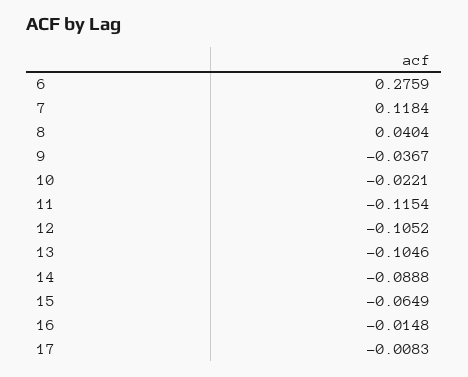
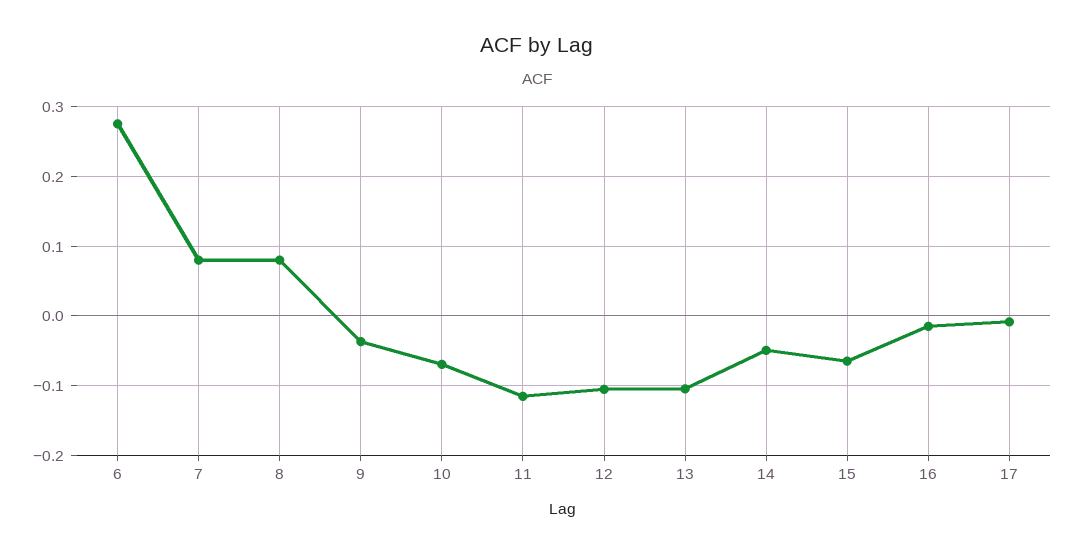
7: 0.1184 -> 0.08
8: 0.0404 -> 0.08
10: -0.0221 -> -0.07
14: -0.0888 -> -0.05

